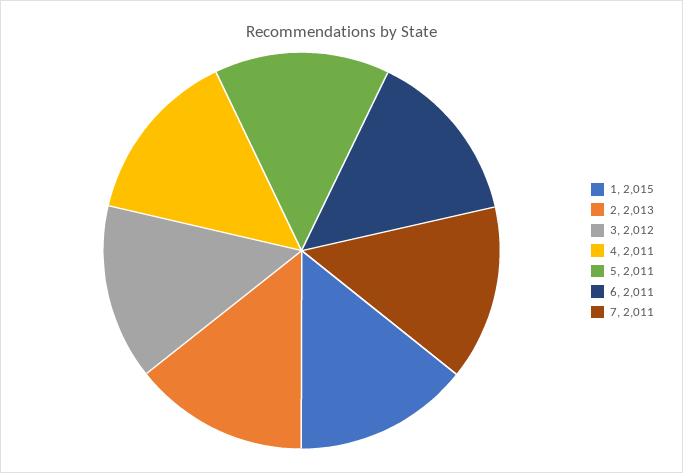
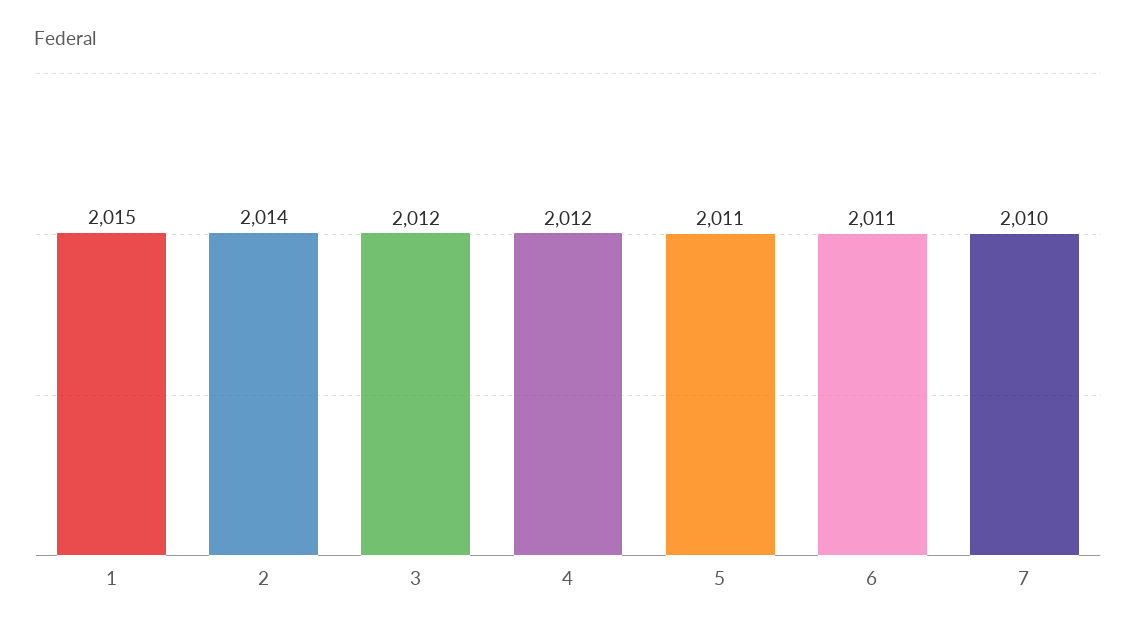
2: 2013 -> 2014
4: 2011 -> 2012
7: 2011 -> 2010

